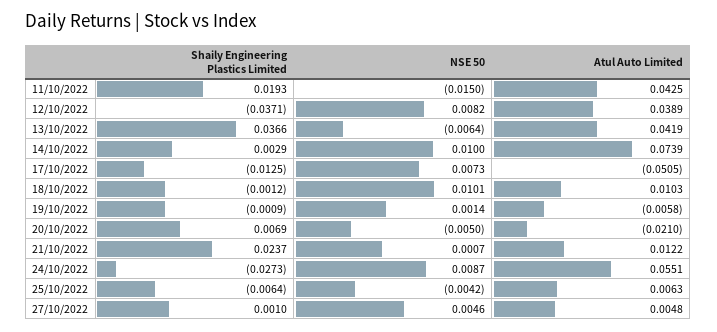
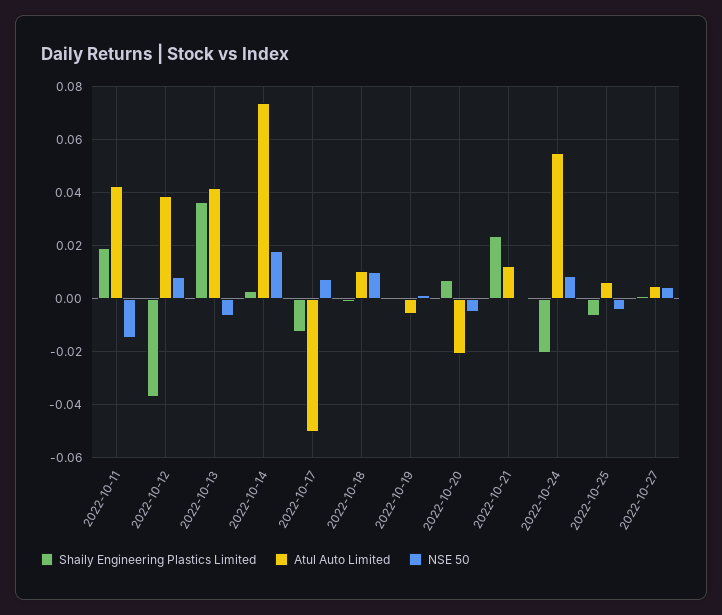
NSE 50, 14/10/2022: 0.01 -> 0.0175
Shaily Engineering Plastics Limited, 24/10/2022: -0.0273 -> -0.02

